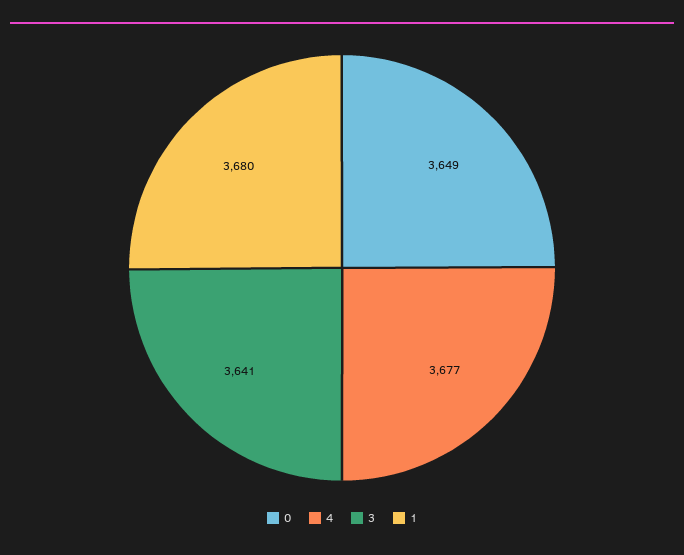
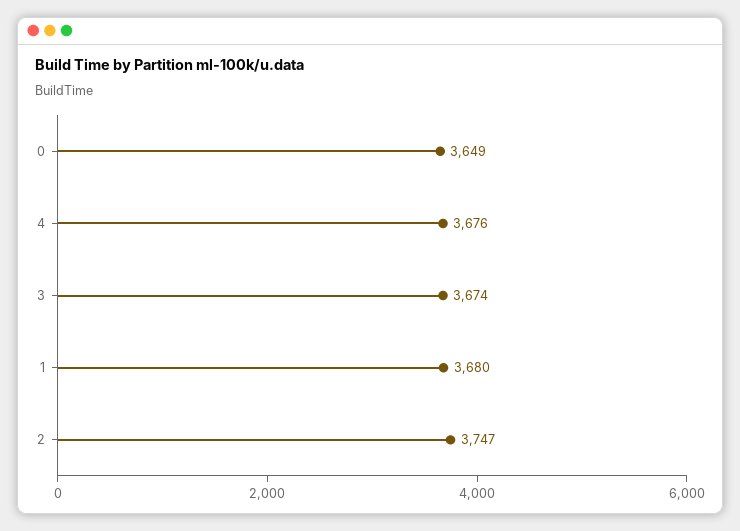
4: 3677 -> 3676
3: 3641 -> 3674
2: none -> 3747

